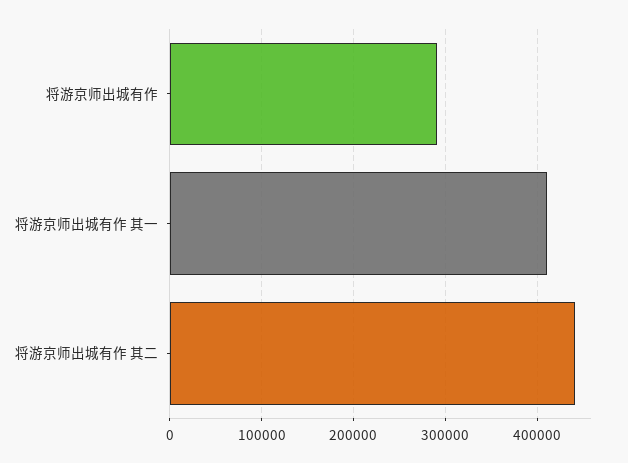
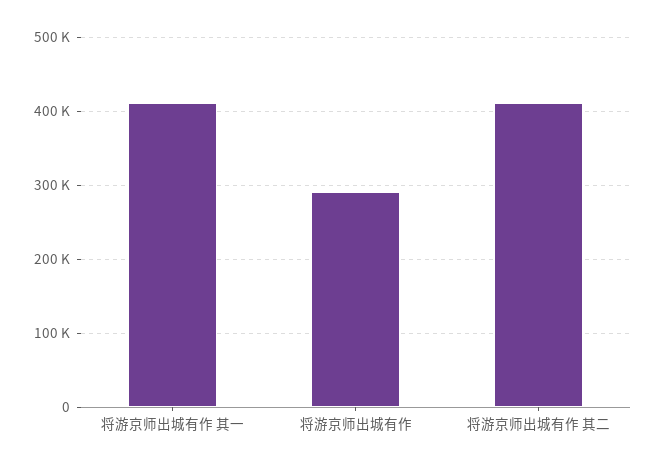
将游京师出城有作 其二: 440000 -> 410000

